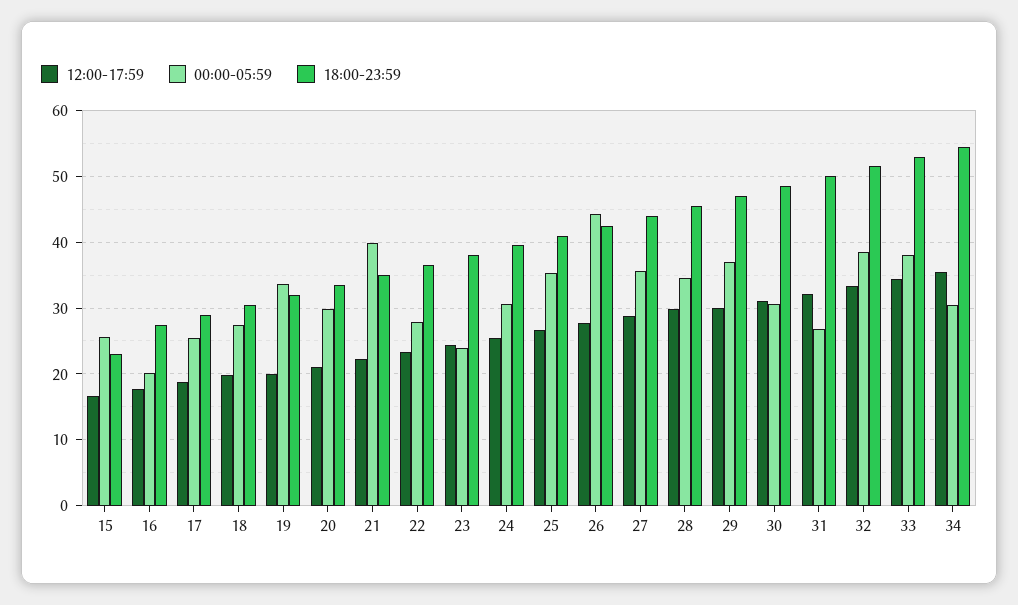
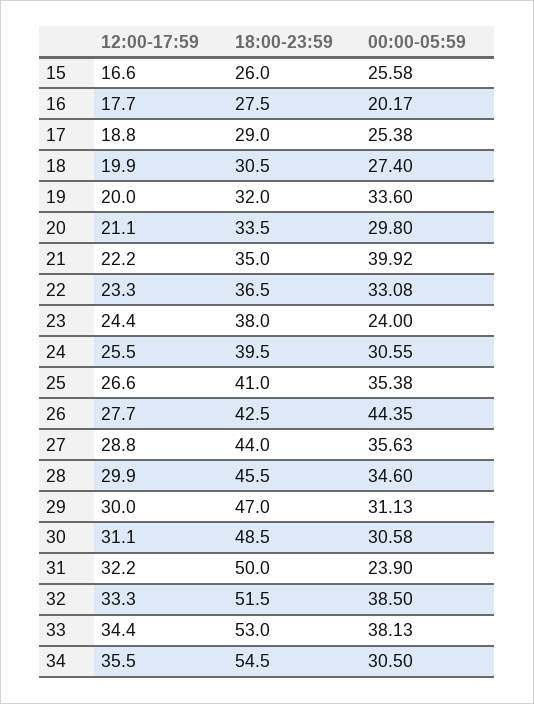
18:00-23:59, 15: 23 -> 26
00:00-05:59, 22: 28 -> 33.08
00:00-05:59, 29: 37 -> 31.13
00:00-05:59, 31: 27 -> 23.9

